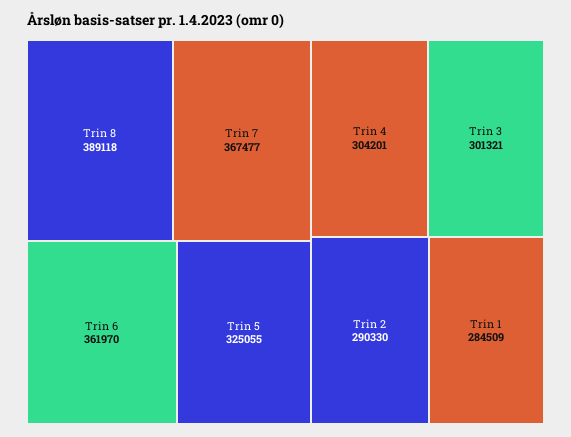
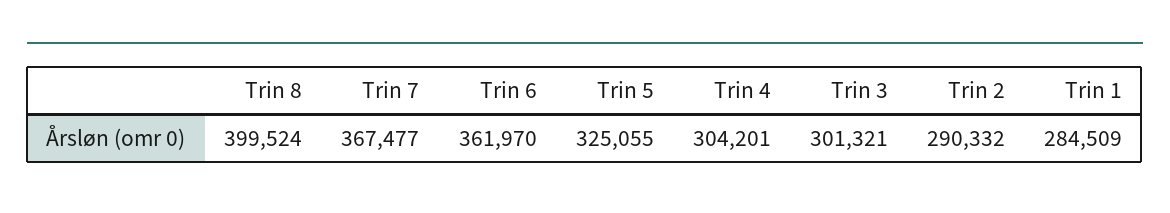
Trin 8: 389118 -> 399524
Trin 2: 290330 -> 290332

